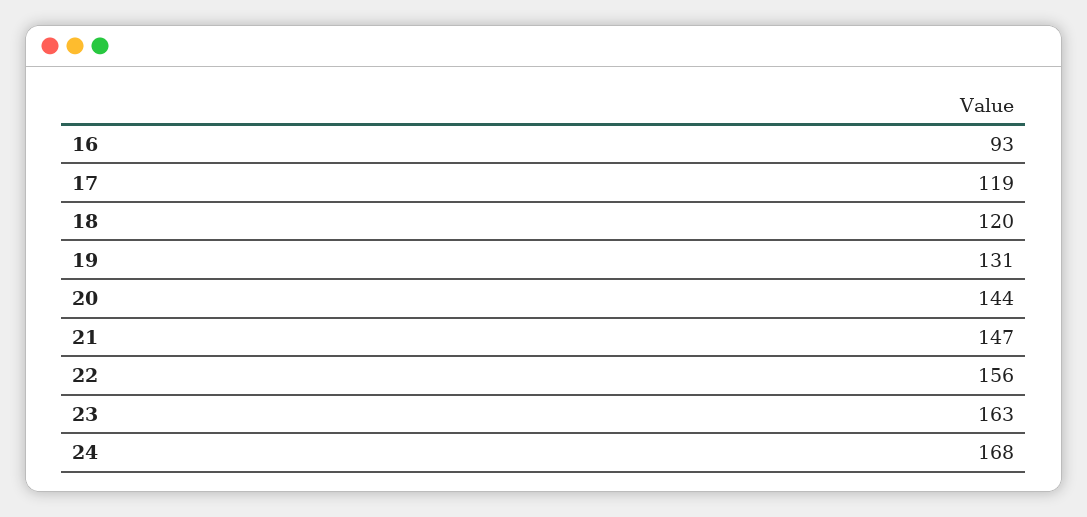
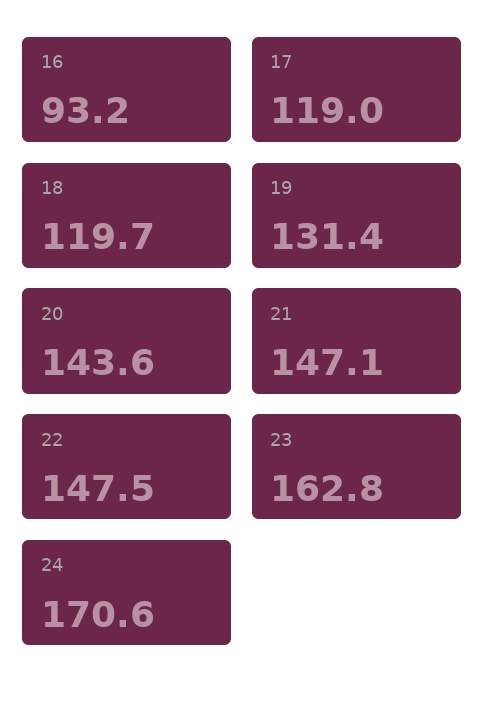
22: 156 -> 147.5
24: 168 -> 170.6

